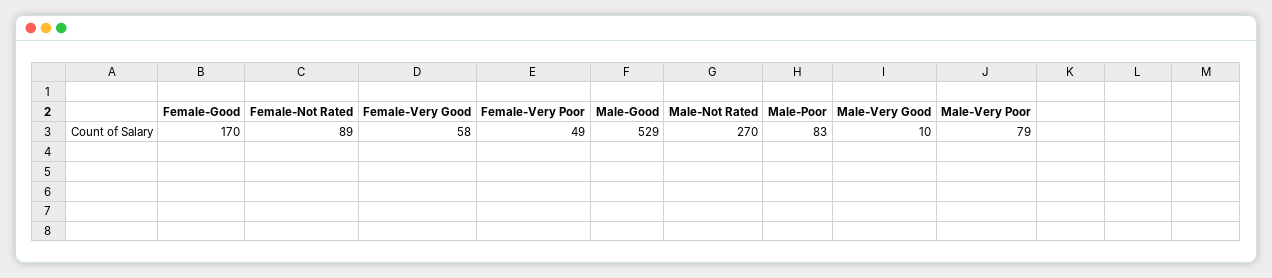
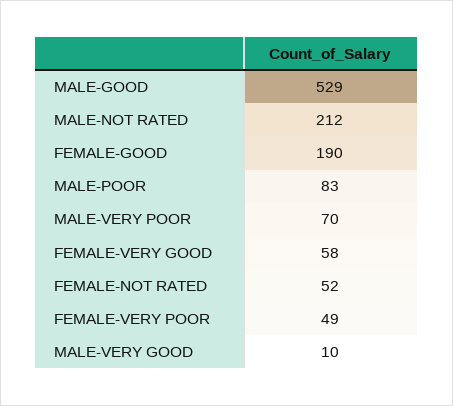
Female-Good: 170 -> 190
Female-Not Rated: 89 -> 52
Male-Not Rated: 270 -> 212
Male-Very Poor: 79 -> 70

